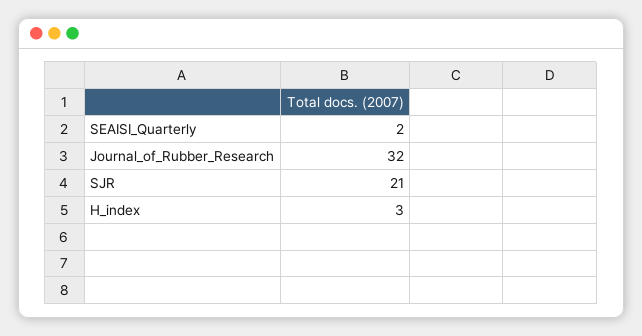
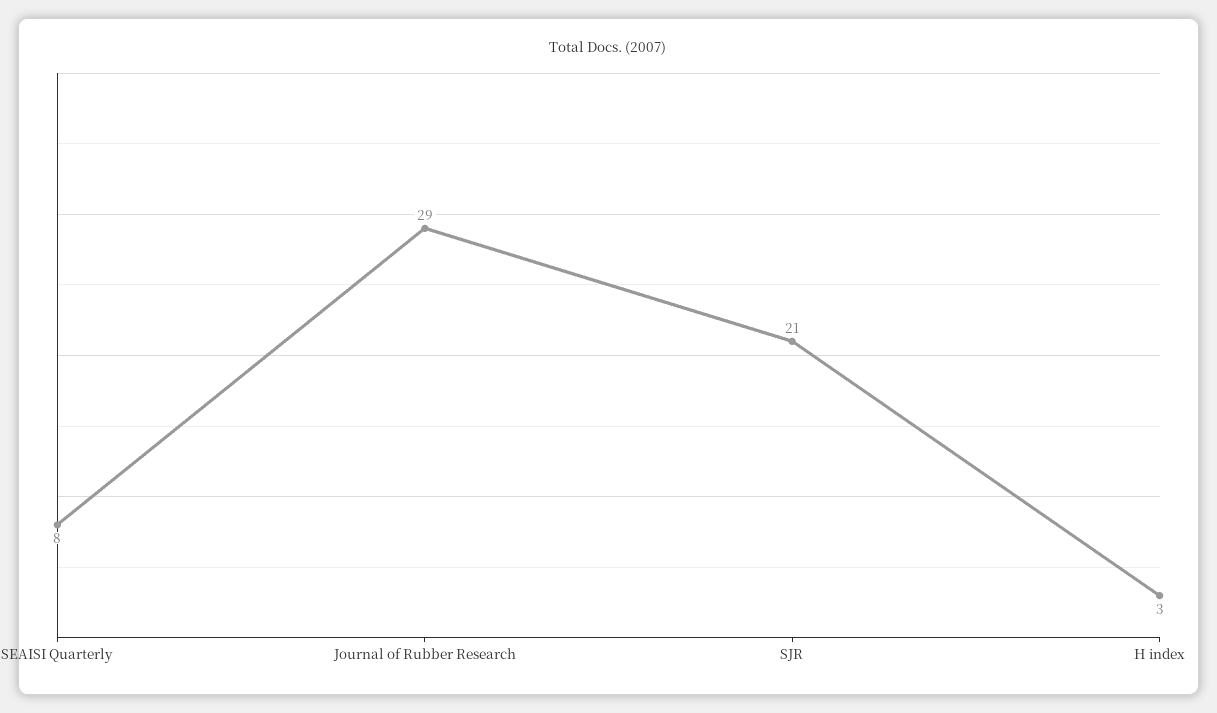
SEAISI_Quarterly: 2 -> 8
Journal_of_Rubber_Research: 32 -> 29

